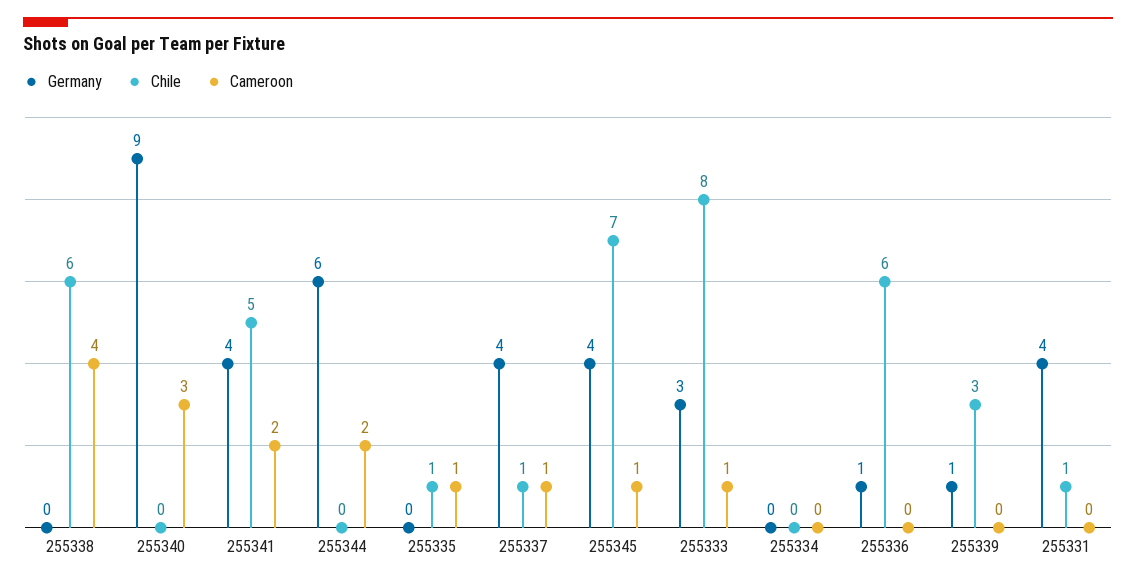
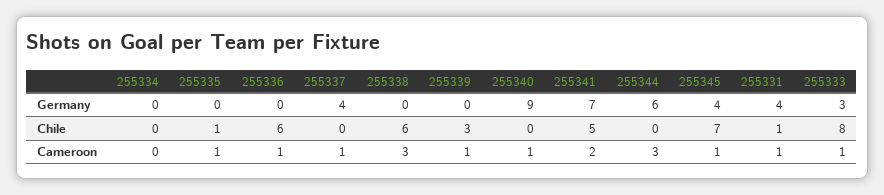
Cameroon, 255338: 4 -> 3
Cameroon, 255340: 3 -> 1
Germany, 255341: 4 -> 7
Cameroon, 255344: 2 -> 3
Chile, 255337: 1 -> 0
Germany, 255336: 1 -> 0
Cameroon, 255336: 0 -> 1
Germany, 255339: 1 -> 0
Cameroon, 255339: 0 -> 1
Cameroon, 255331: 0 -> 1

